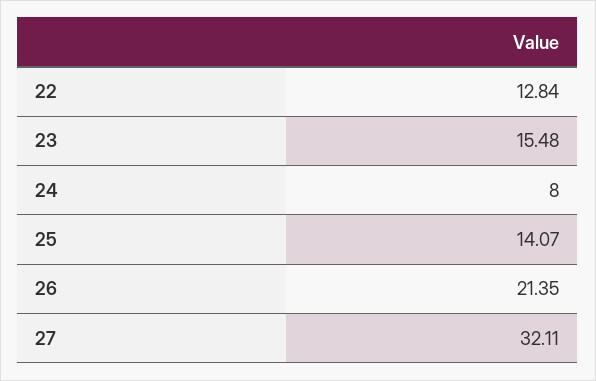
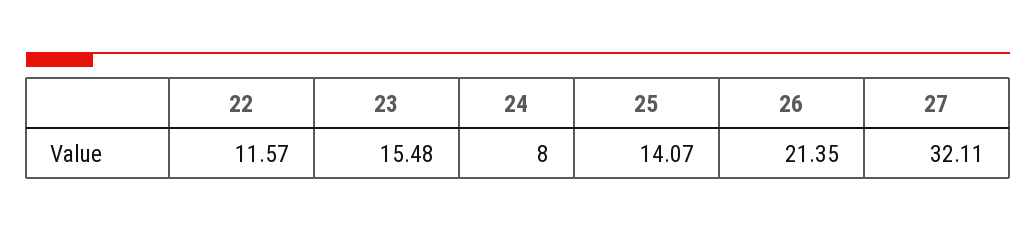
22: 12.84 -> 11.57

